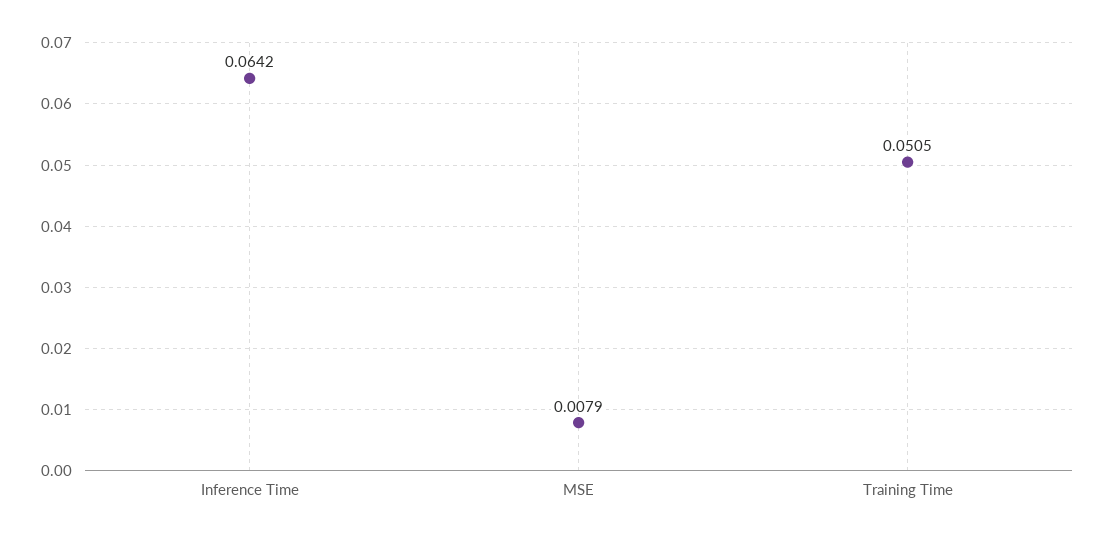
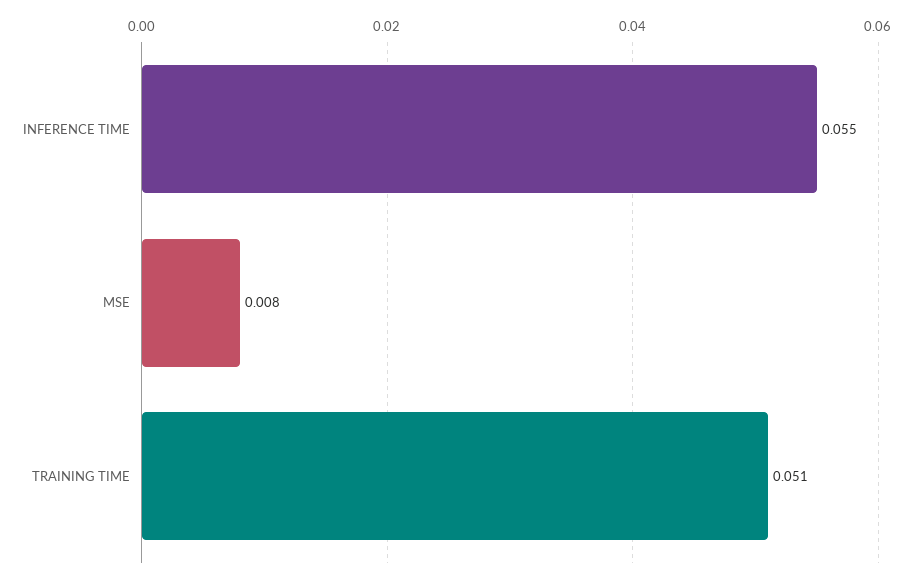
Inference Time: 0.0642 -> 0.055

